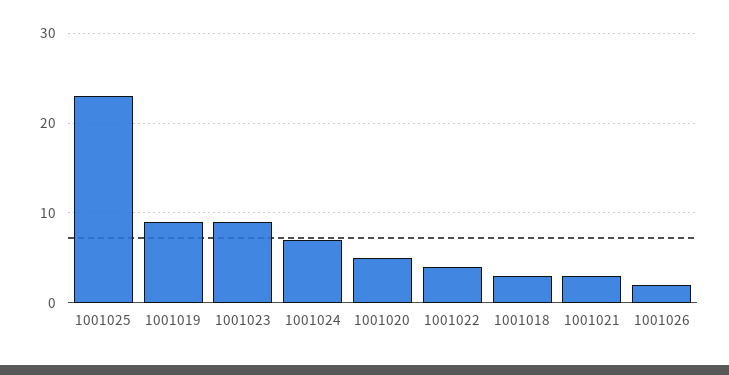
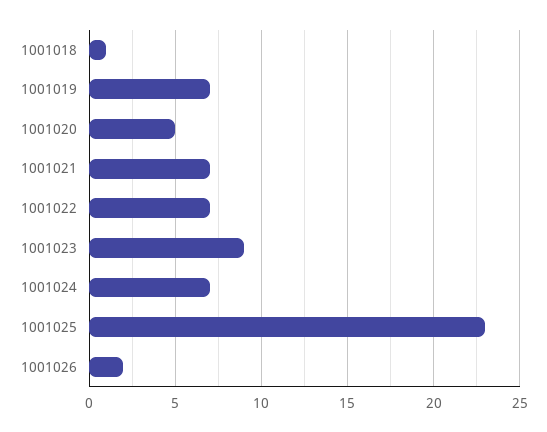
1001019: 9 -> 7
1001022: 4 -> 7
1001018: 3 -> 1
1001021: 3 -> 7

